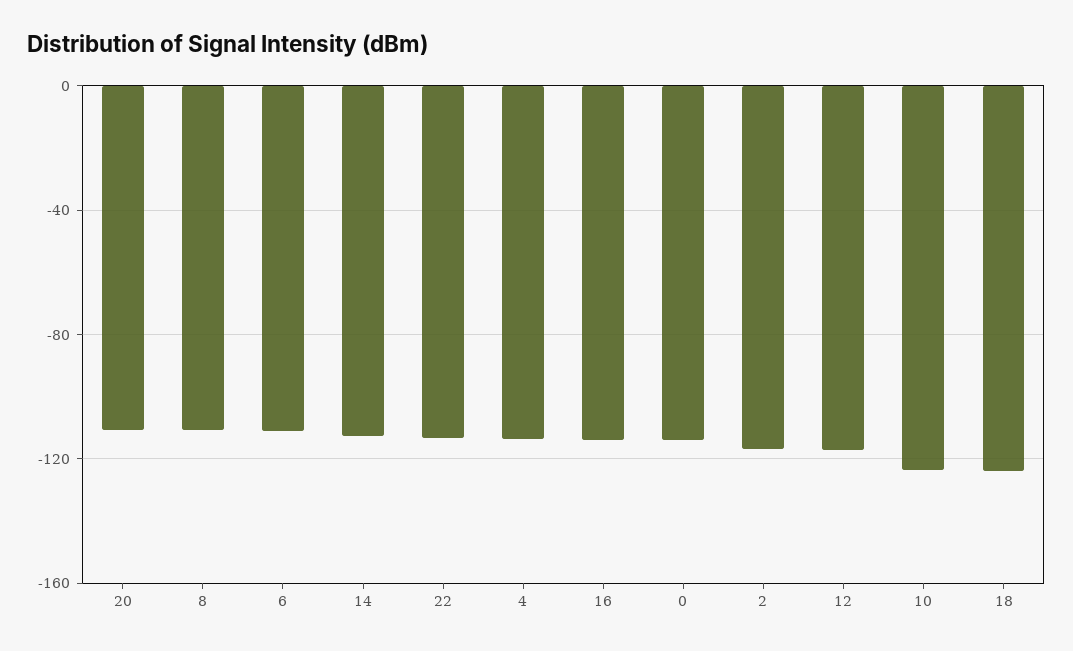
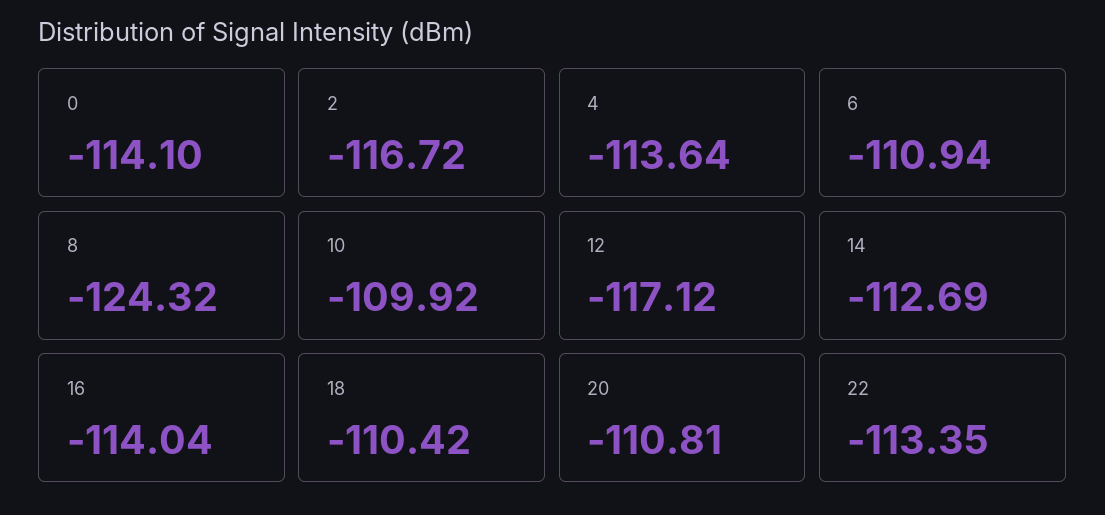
8: -110 -> -124.32
10: -125 -> -109.92
18: -125 -> -110.42

